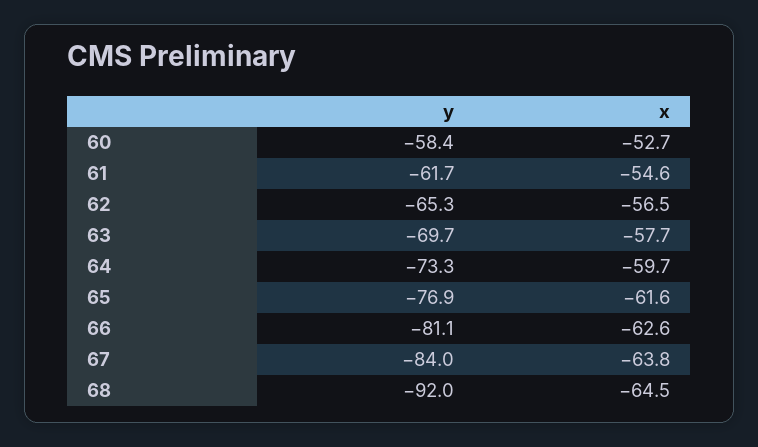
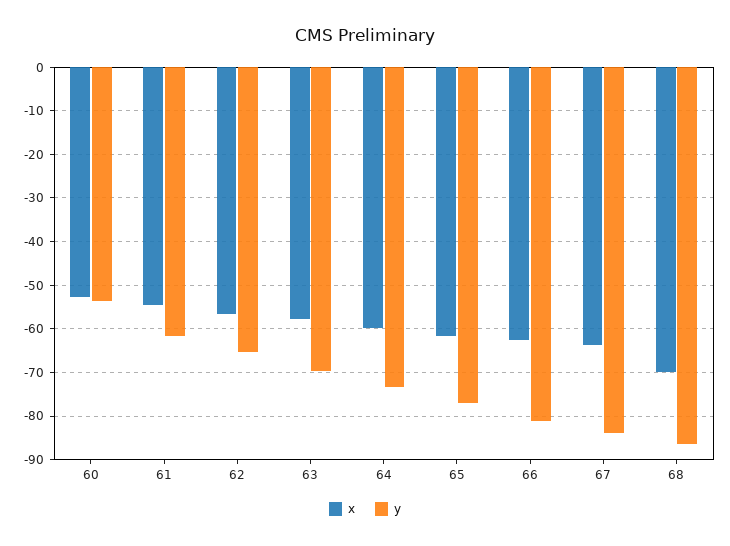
y, 60: -58.4 -> -54
y, 68: -92 -> -86
x, 68: -64.5 -> -70

